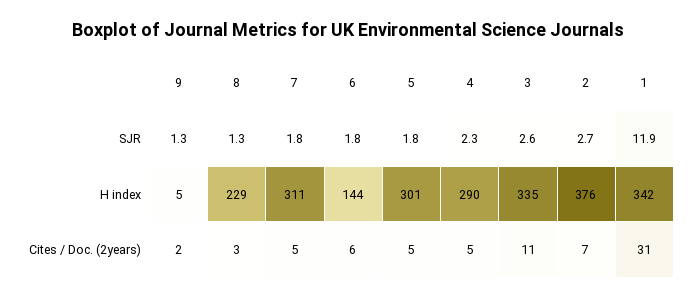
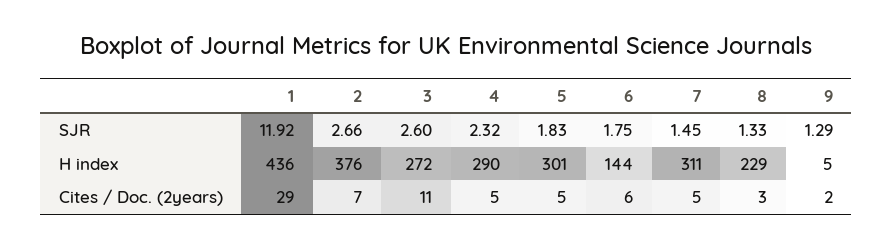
7, SJR: 1.8 -> 1.45
3, H index: 335 -> 272
1, H index: 342 -> 436
1, Cites / Doc. (2years): 31 -> 29

